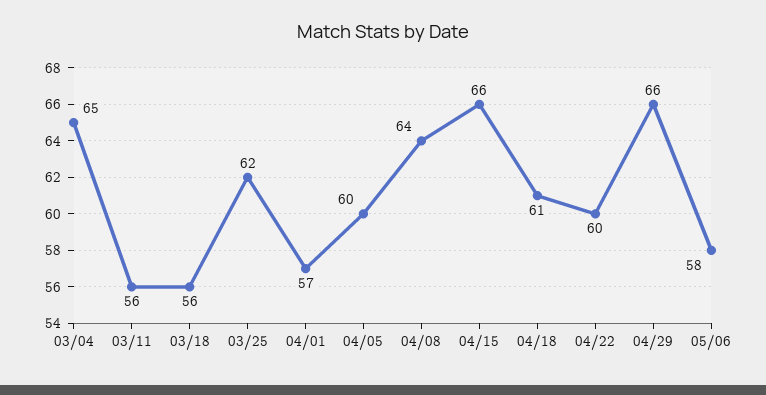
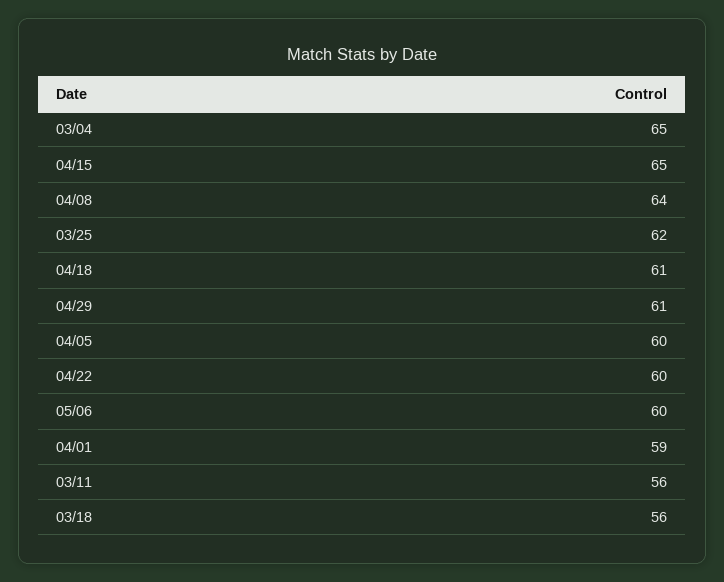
04/01: 57 -> 59
04/15: 66 -> 65
04/29: 66 -> 61
05/06: 58 -> 60

